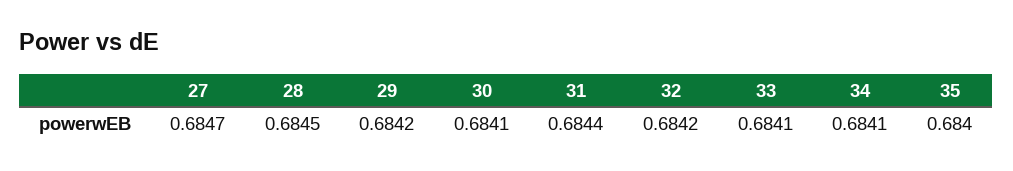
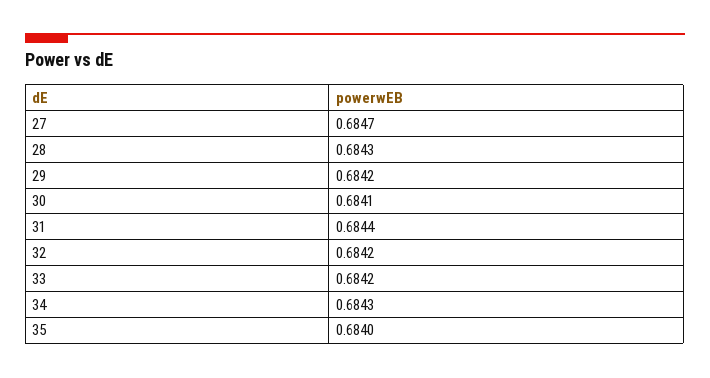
28: 0.6845 -> 0.6843
33: 0.6841 -> 0.6842
34: 0.6841 -> 0.6843

